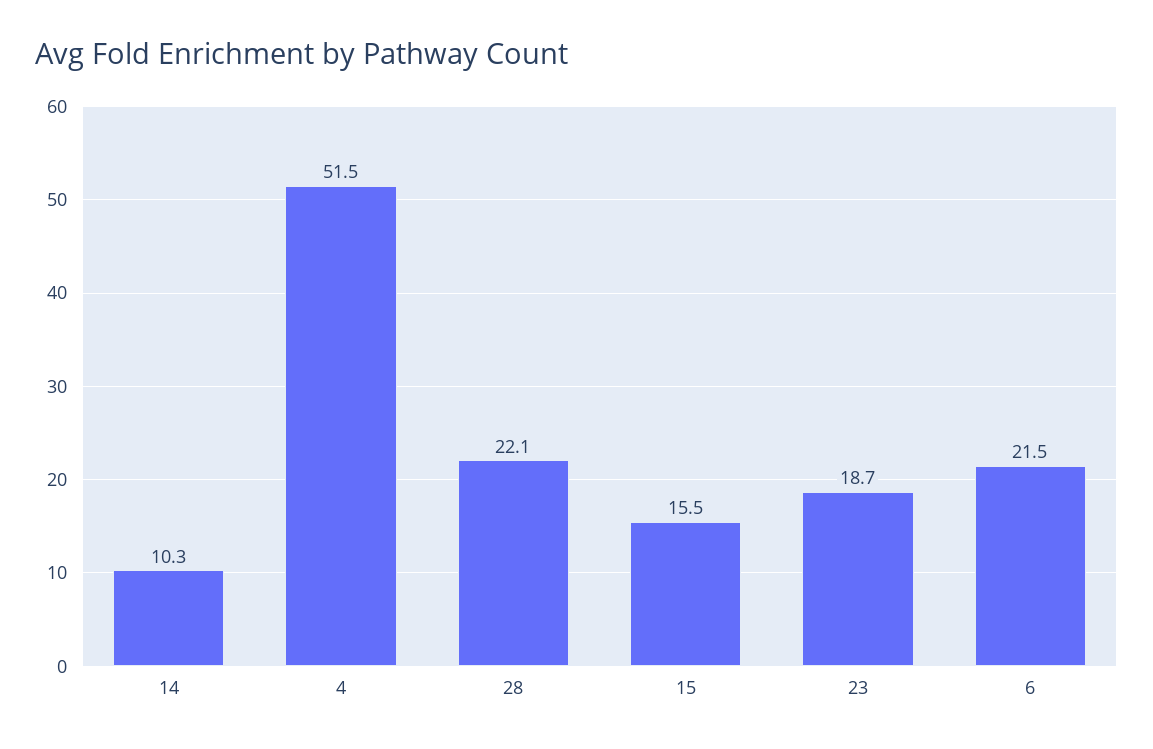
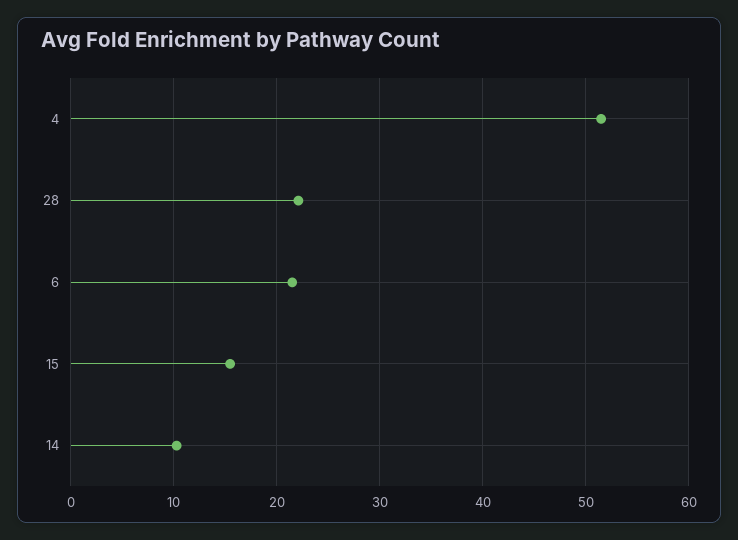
23: 18.7 -> none

